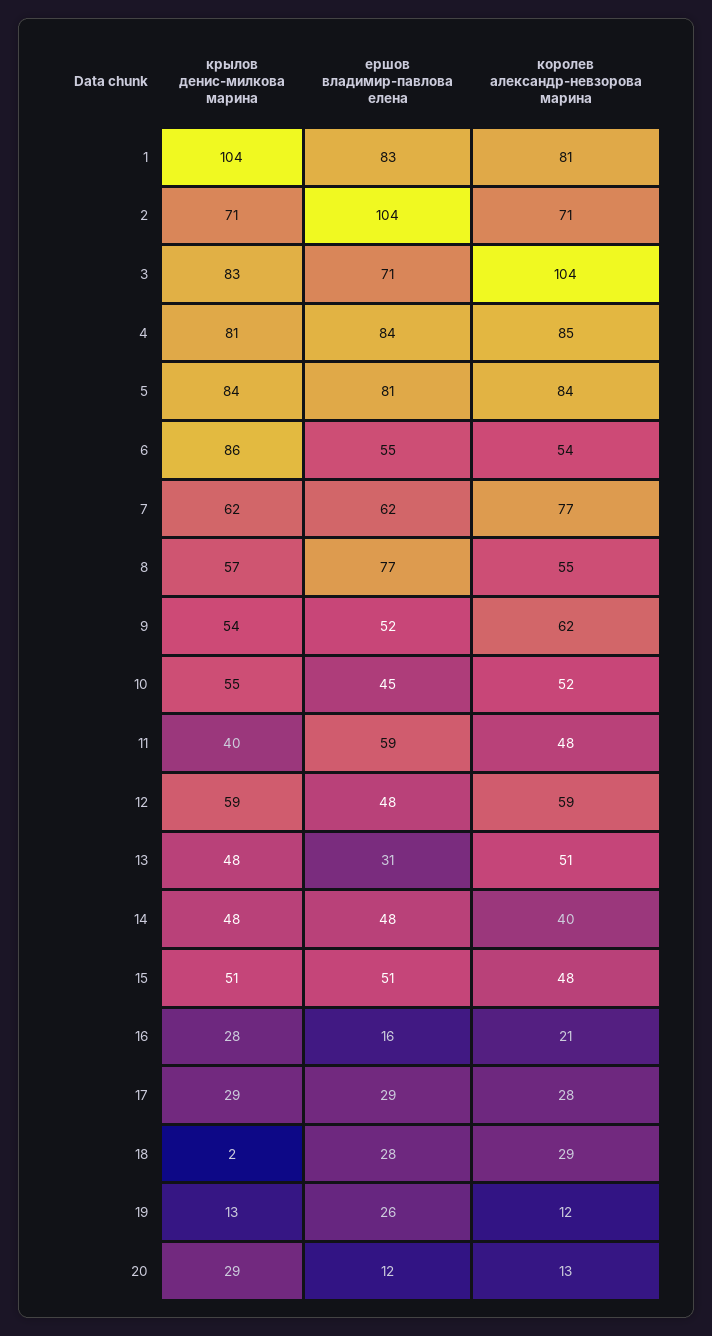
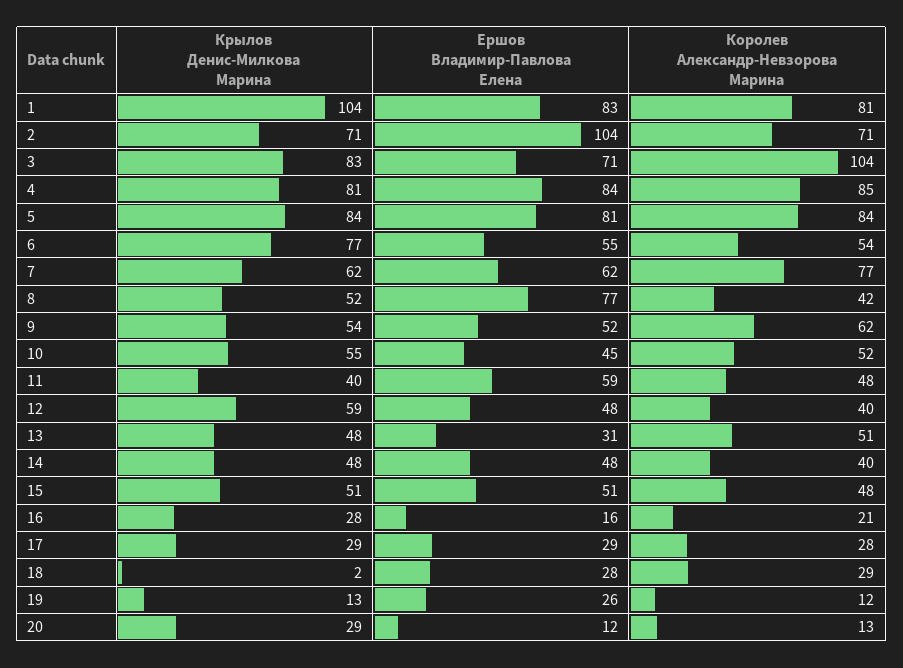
крылов денис-милкова марина, 6: 86 -> 77
крылов денис-милкова марина, 8: 57 -> 52
королев александр-невзорова марина, 8: 55 -> 42
королев александр-невзорова марина, 12: 59 -> 40

